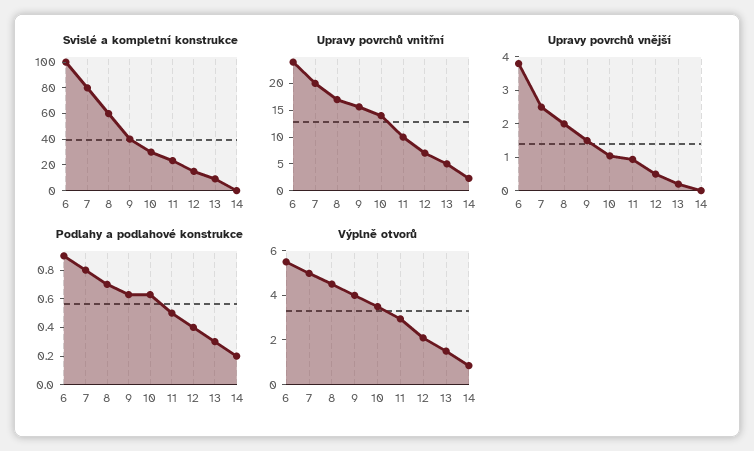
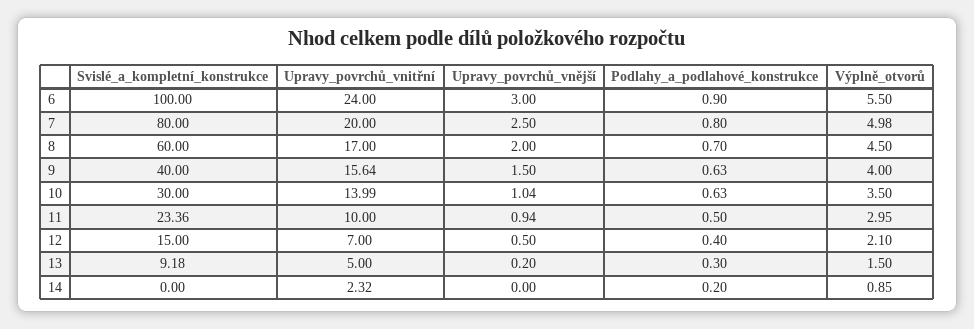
Upravy povrchů vnější, 6: 3.75 -> 3

